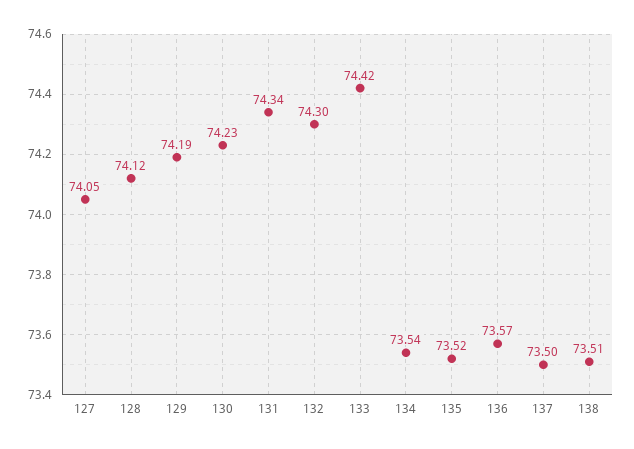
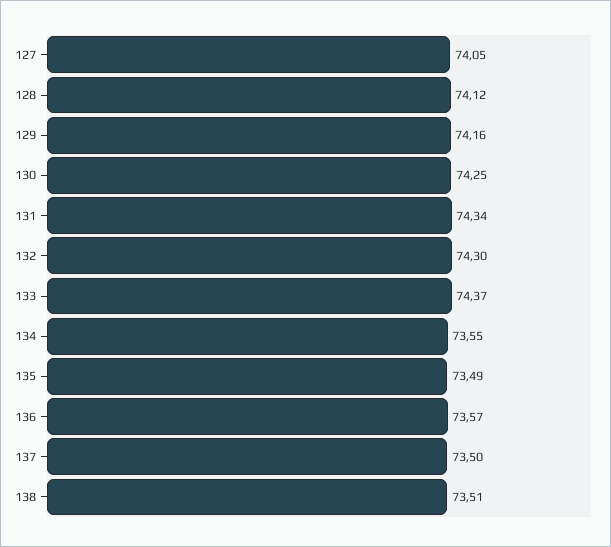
129: 74.19 -> 74.16
130: 74.23 -> 74.25
133: 74.42 -> 74.37
134: 73.54 -> 73.55
135: 73.52 -> 73.49

